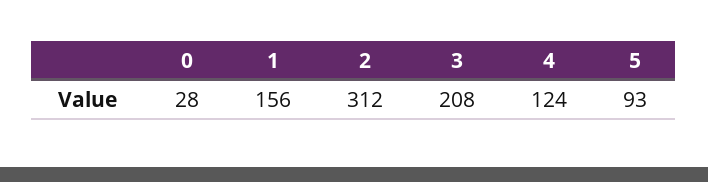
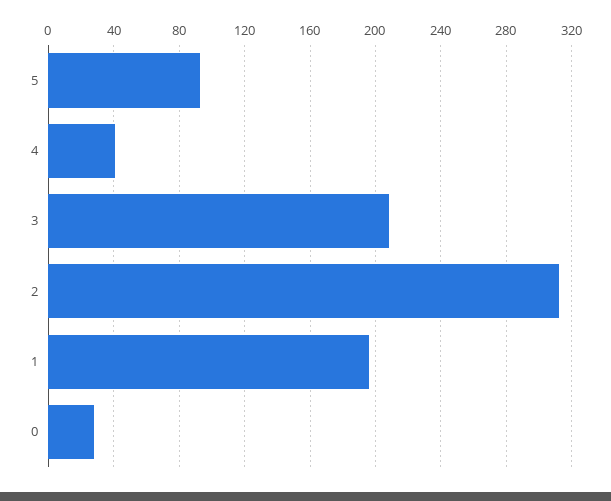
1: 156 -> 195
4: 124 -> 40

